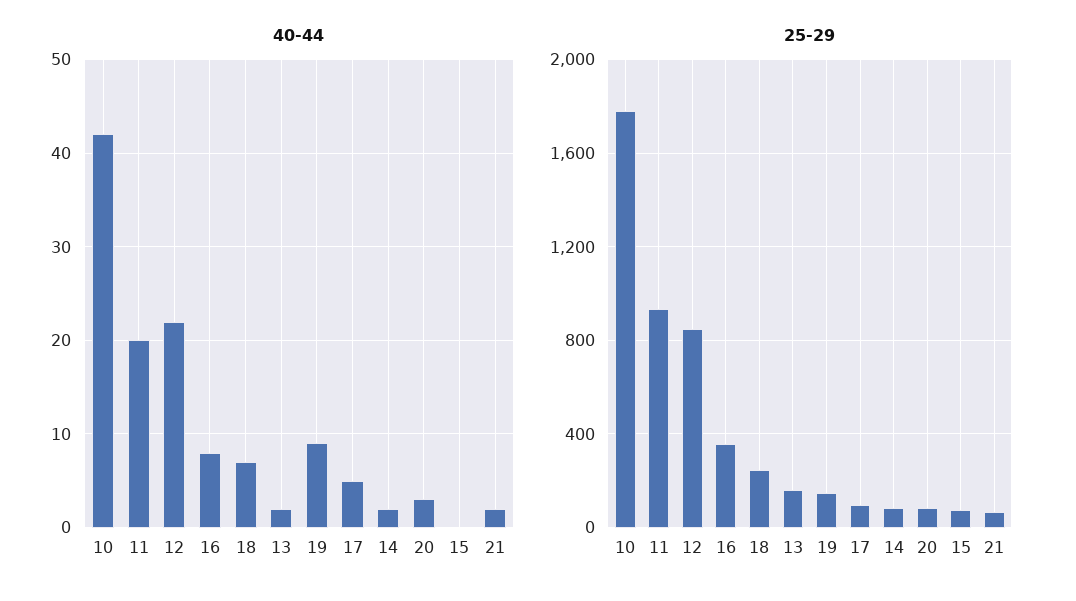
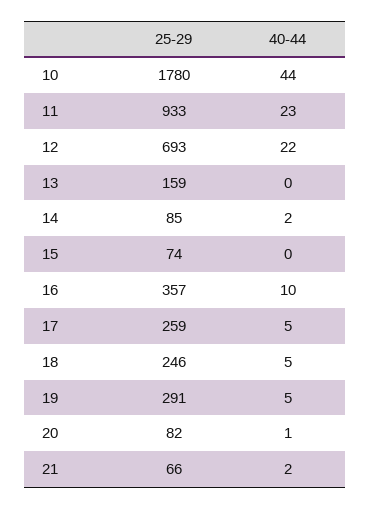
40-44, 10: 42 -> 44
40-44, 11: 20 -> 23
40-44, 16: 8 -> 10
40-44, 18: 7 -> 5
40-44, 13: 2 -> 0
40-44, 19: 9 -> 5
40-44, 20: 3 -> 1
25-29, 12: 850 -> 693
25-29, 19: 150 -> 291
25-29, 17: 100 -> 259

